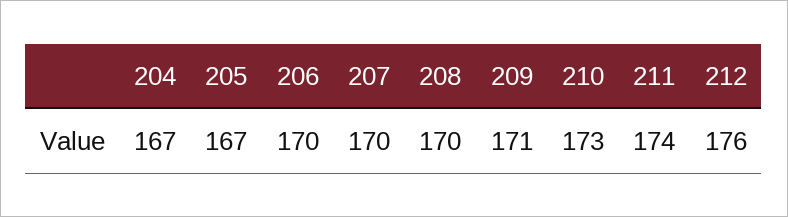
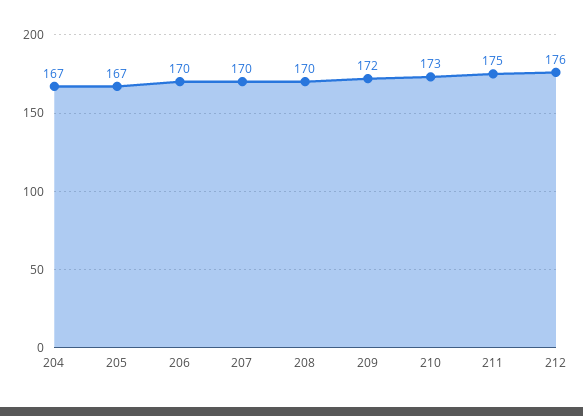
209: 171 -> 172
211: 174 -> 175

